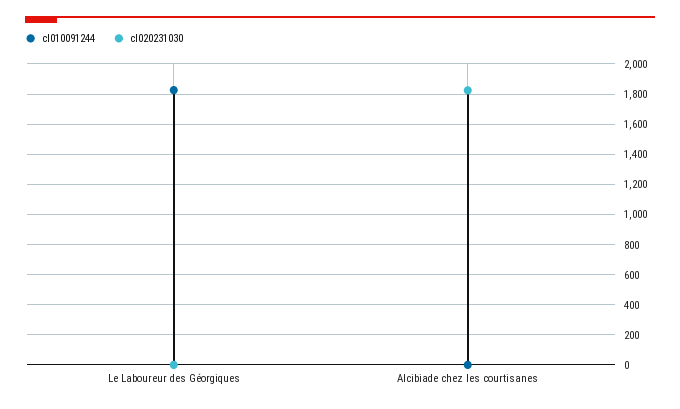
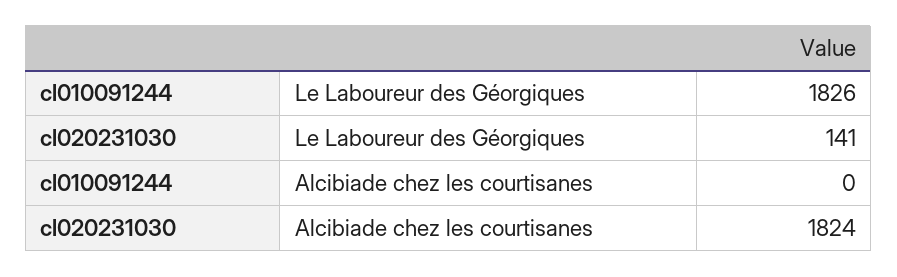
cl020231030, Le Laboureur des Géorgiques: 0 -> 141

